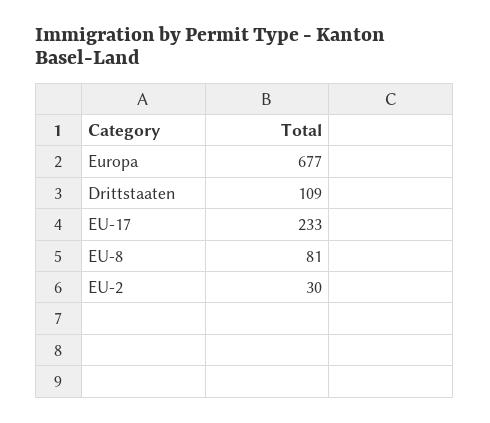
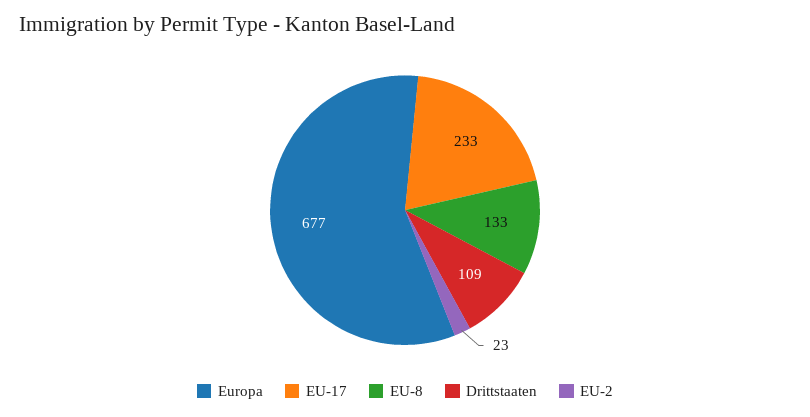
EU-8: 81 -> 133
EU-2: 30 -> 23

